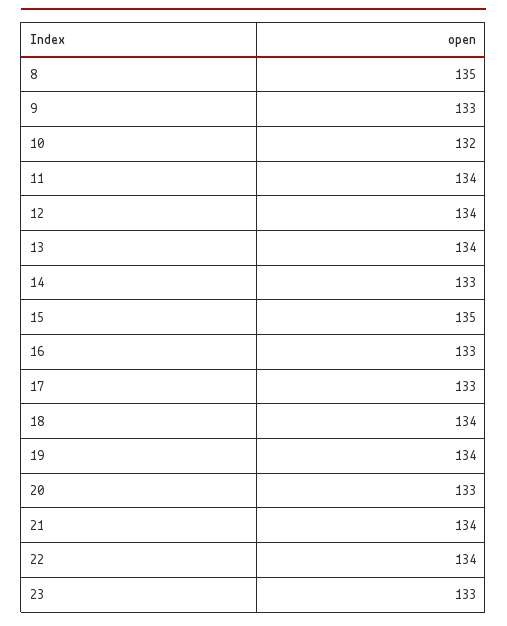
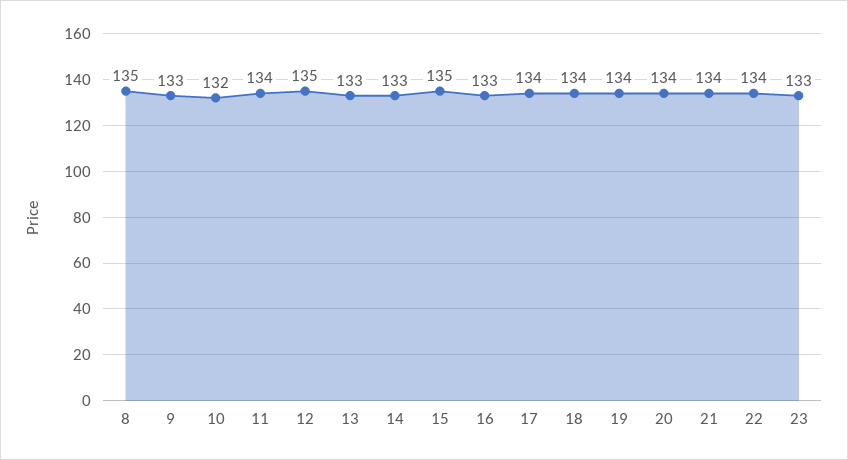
12: 134 -> 135
13: 134 -> 133
17: 133 -> 134
20: 133 -> 134

